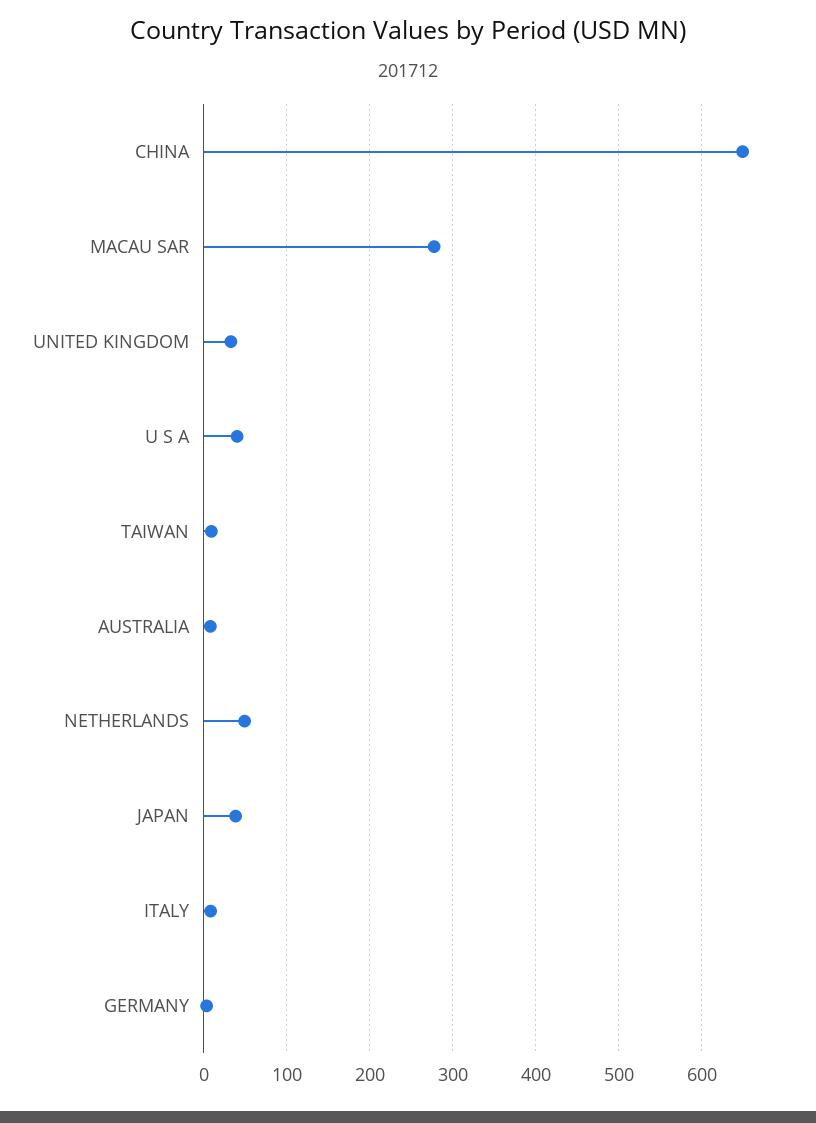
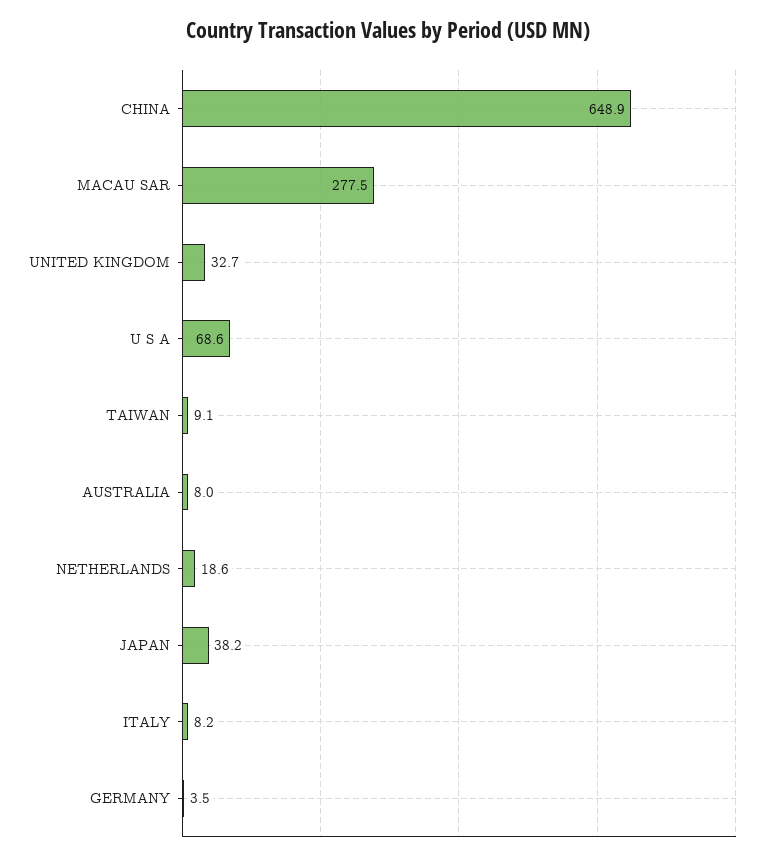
U S A: 40 -> 68.6
NETHERLANDS: 50 -> 18.6

